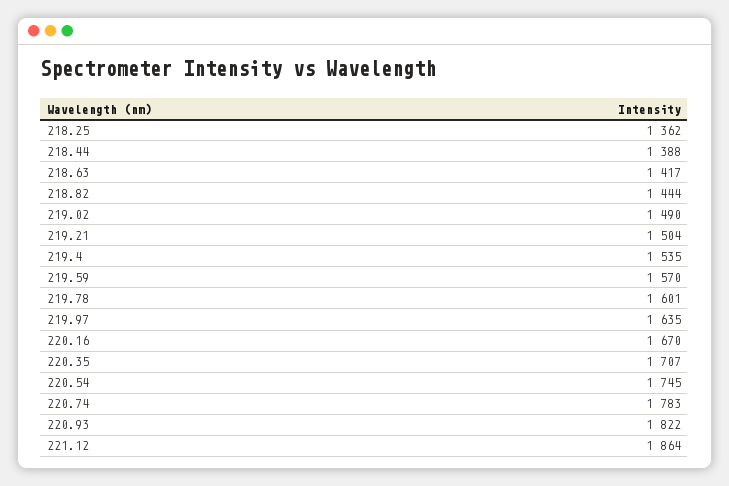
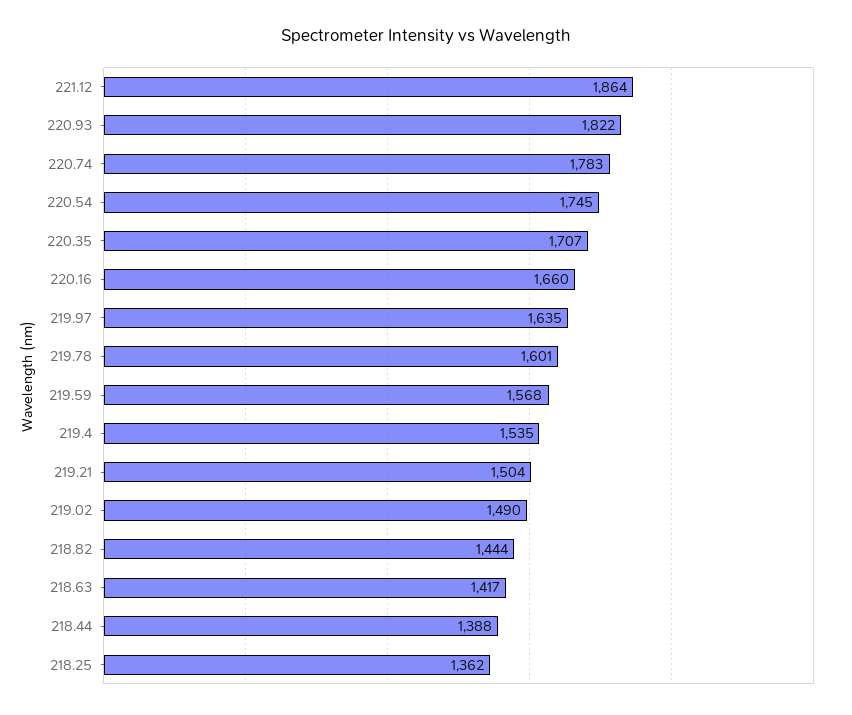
219.59: 1570 -> 1568
220.16: 1670 -> 1660

